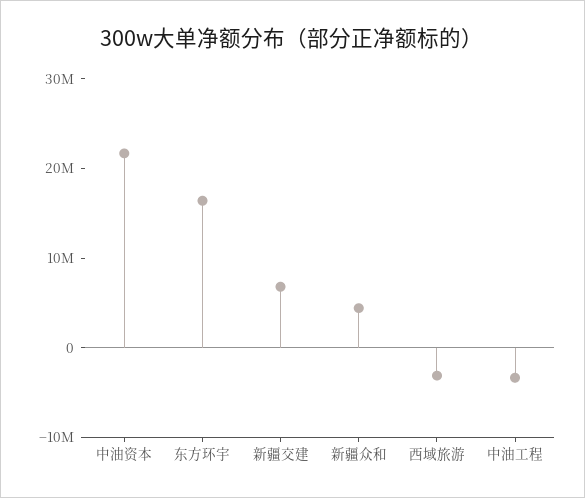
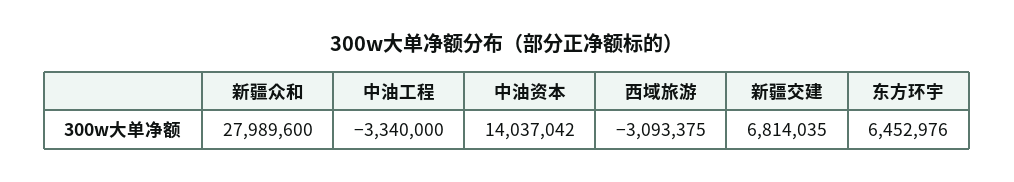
中油资本: 22000000 -> 14037042
东方环宇: 16000000 -> 6452976
新疆众和: 4000000 -> 27989600

